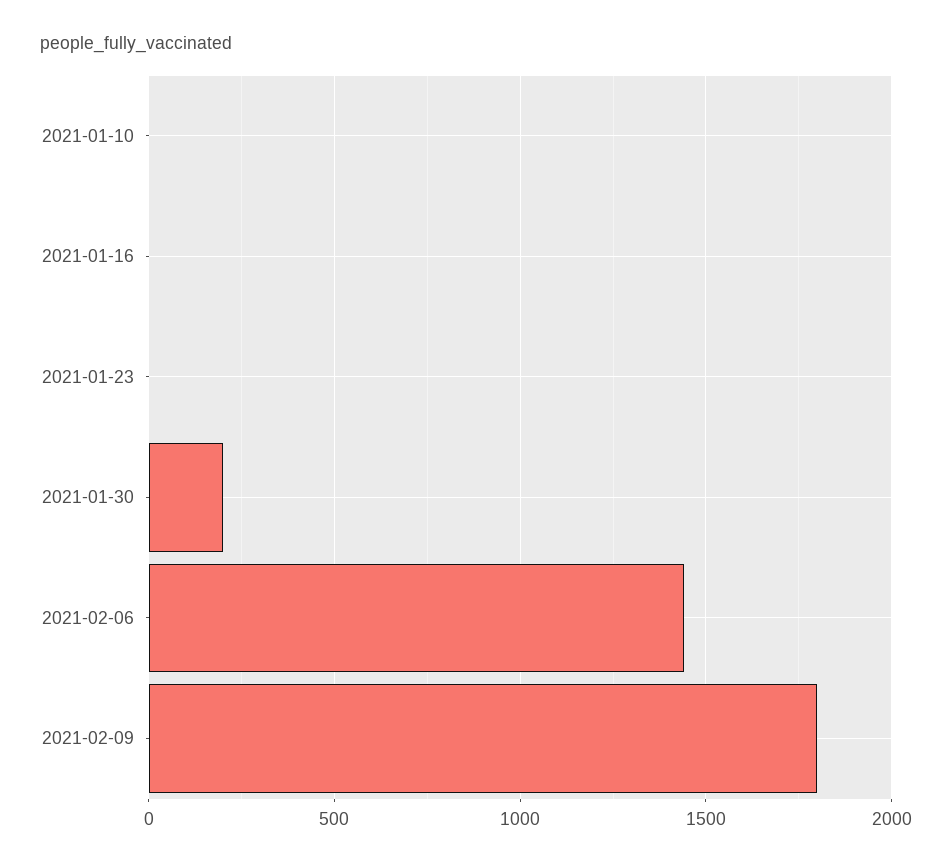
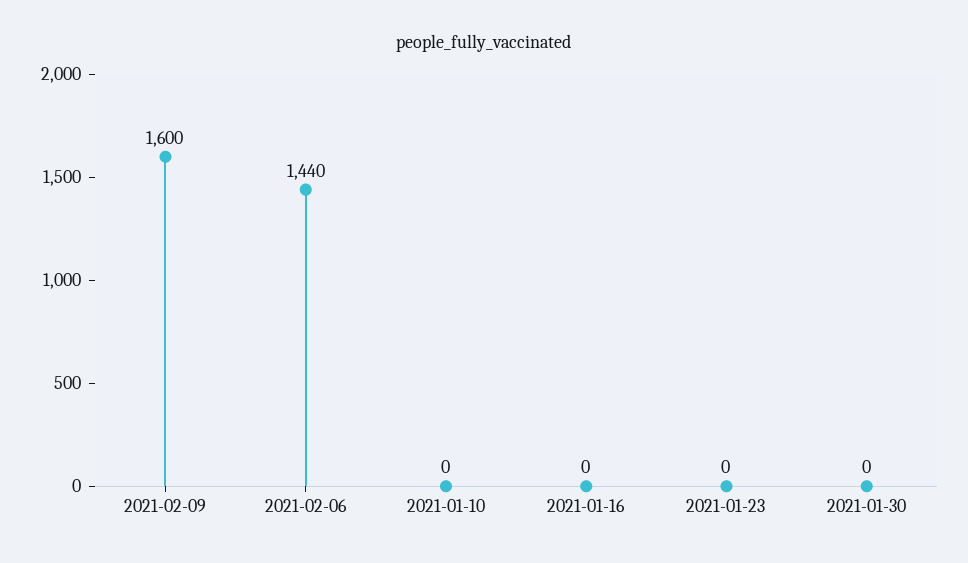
2021-01-30: 200 -> 0
2021-02-09: 1800 -> 1600

